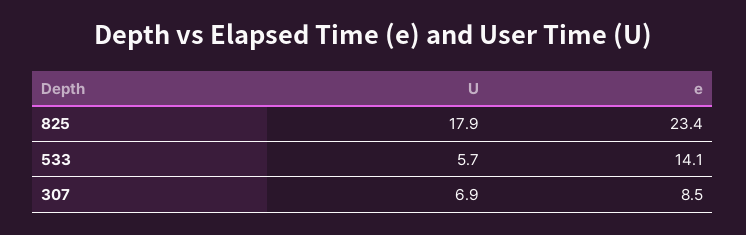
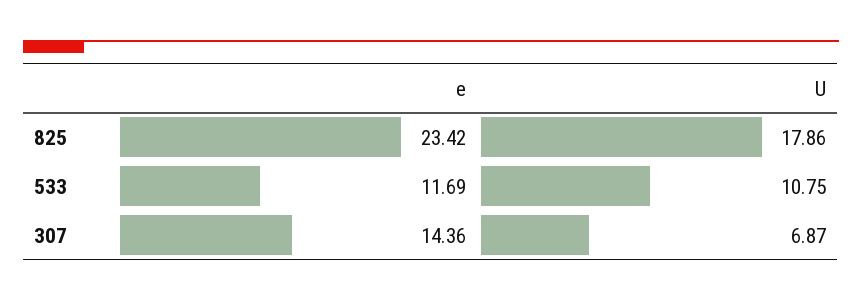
U, 533: 5.7 -> 10.75
e, 533: 14.1 -> 11.69
e, 307: 8.5 -> 14.36

